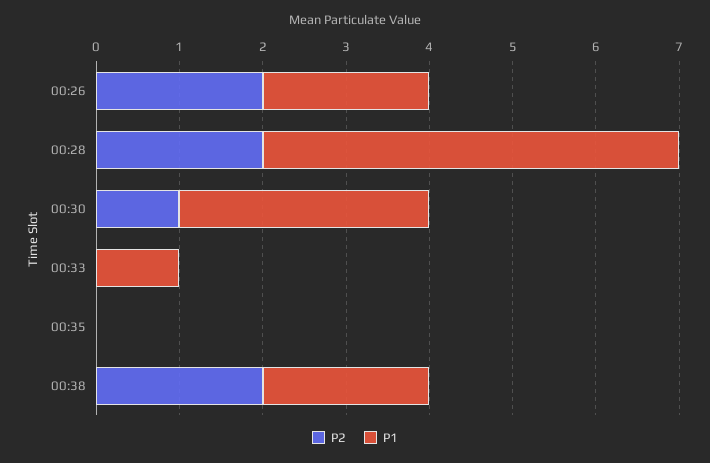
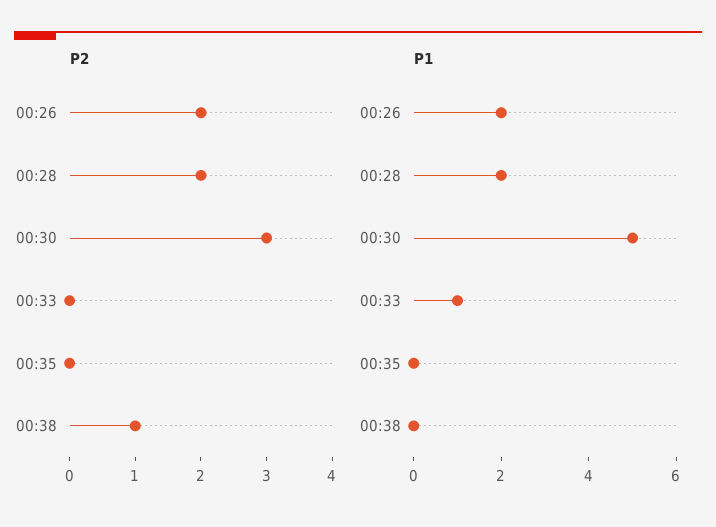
P1, 00:28: 5 -> 2
P2, 00:30: 1 -> 3
P1, 00:30: 3 -> 5
P2, 00:38: 2 -> 1
P1, 00:38: 2 -> 0

